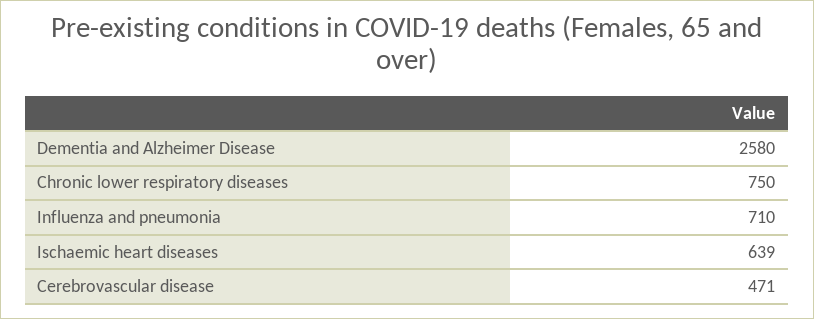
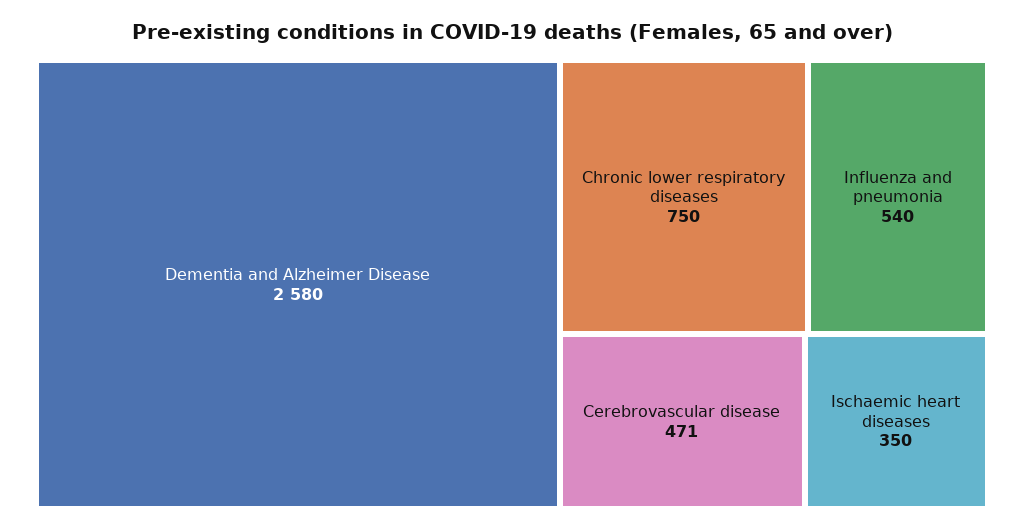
Influenza and pneumonia: 710 -> 540
Ischaemic heart diseases: 639 -> 350

